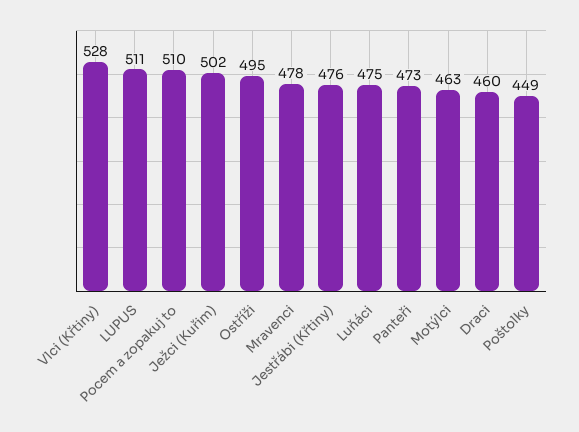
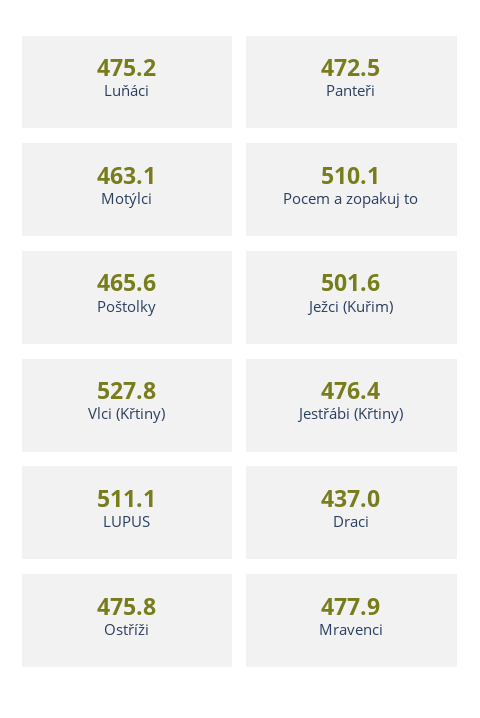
Ostříži: 495 -> 475.8
Draci: 460 -> 437
Poštolky: 449 -> 465.6

